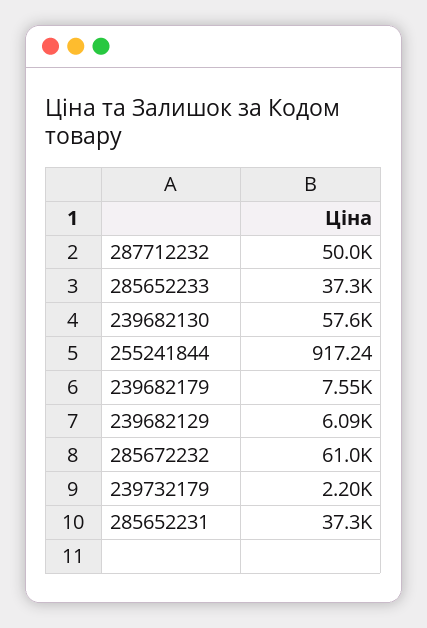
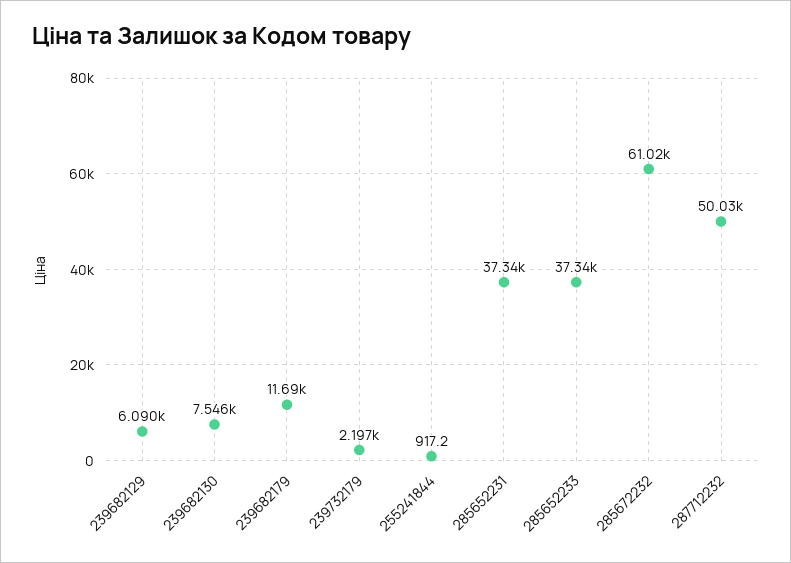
239682130: 57600 -> 7546
239682179: 7550 -> 11690

